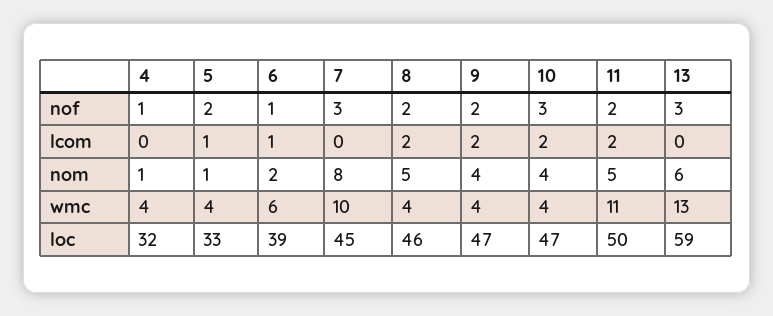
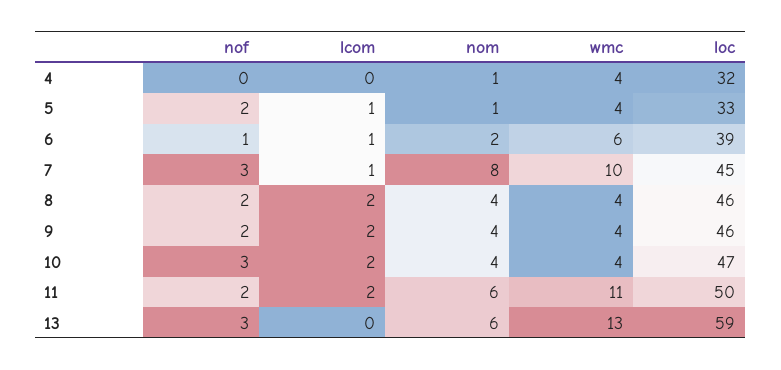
4, nof: 1 -> 0
7, lcom: 0 -> 1
8, nom: 5 -> 4
11, nom: 5 -> 6
9, loc: 47 -> 46

